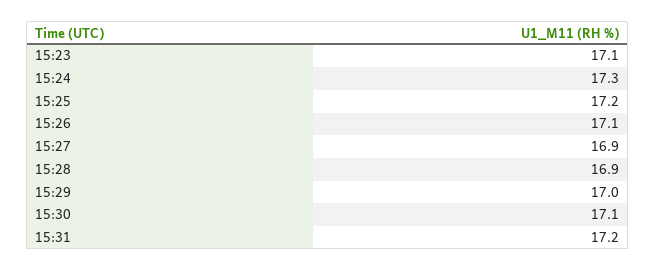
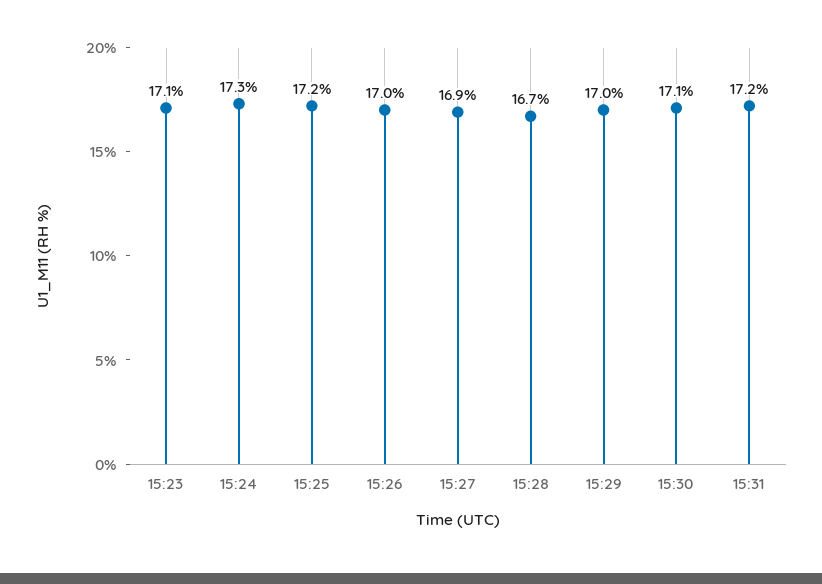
15:26: 17.1 -> 17
15:28: 16.9 -> 16.7

